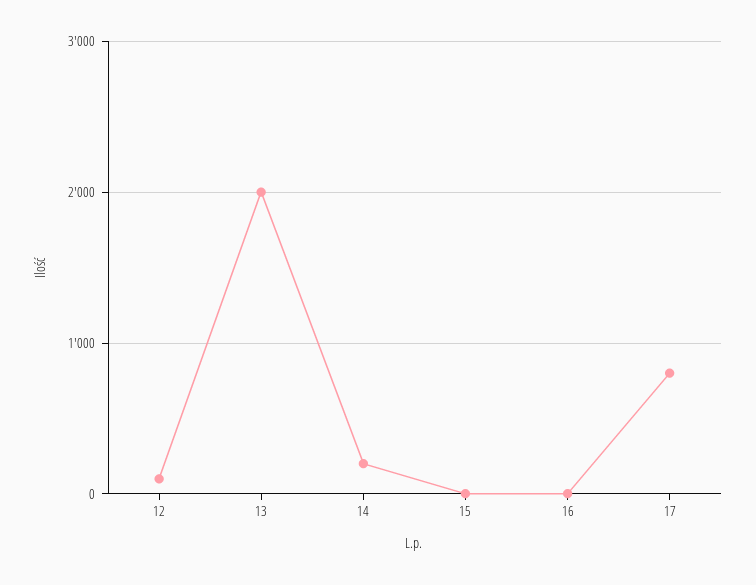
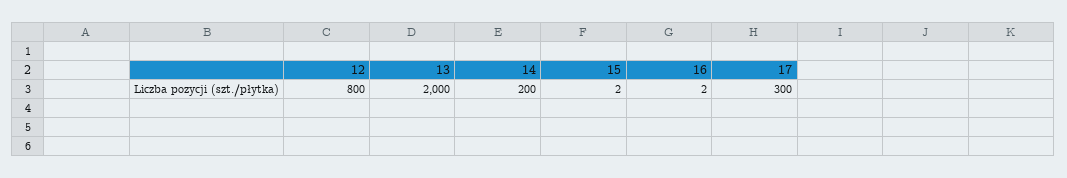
12: 100 -> 800
17: 800 -> 300

